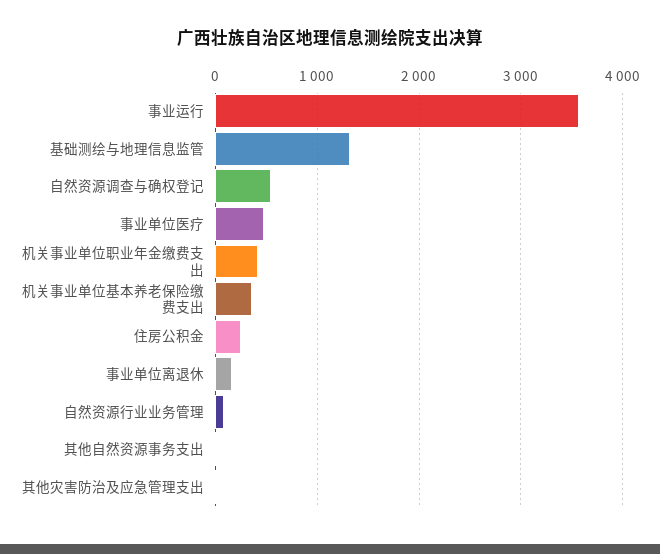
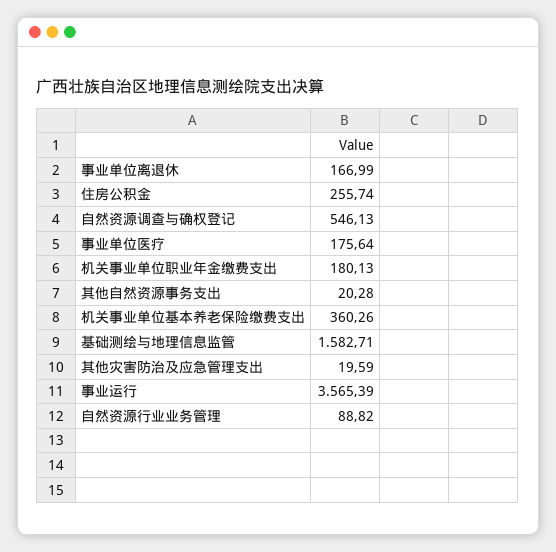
基础测绘与地理信息监管: 1300 -> 1582.71
事业单位医疗: 500 -> 175.64
机关事业单位职业年金缴费支出: 400 -> 180.13

